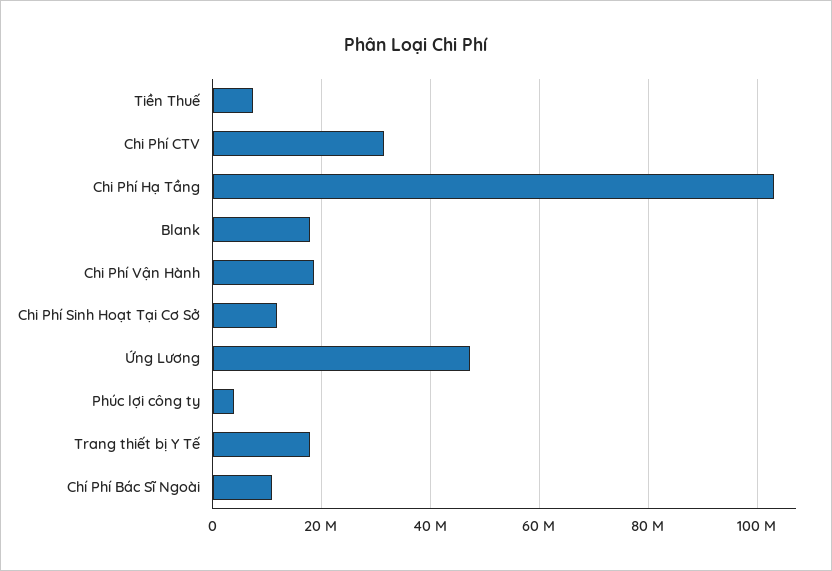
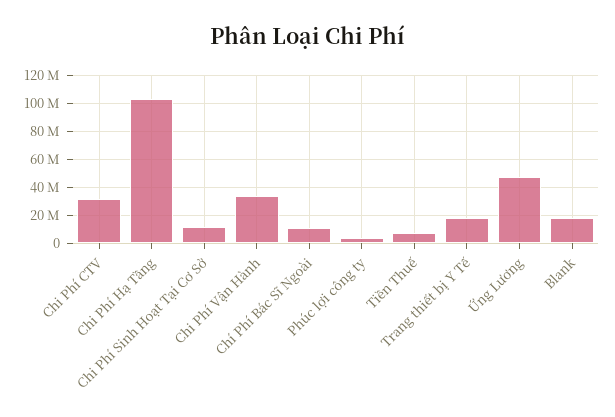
Chi Phí Vận Hành: 18000000 -> 35000000

